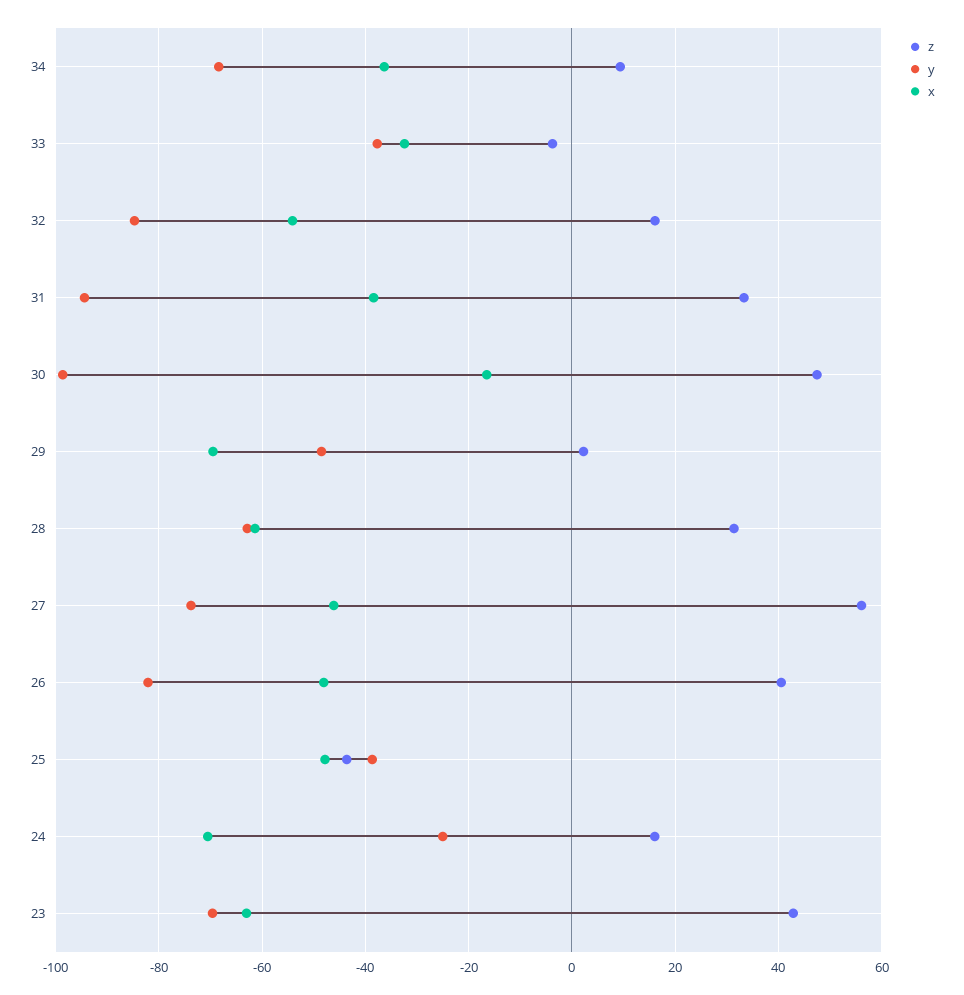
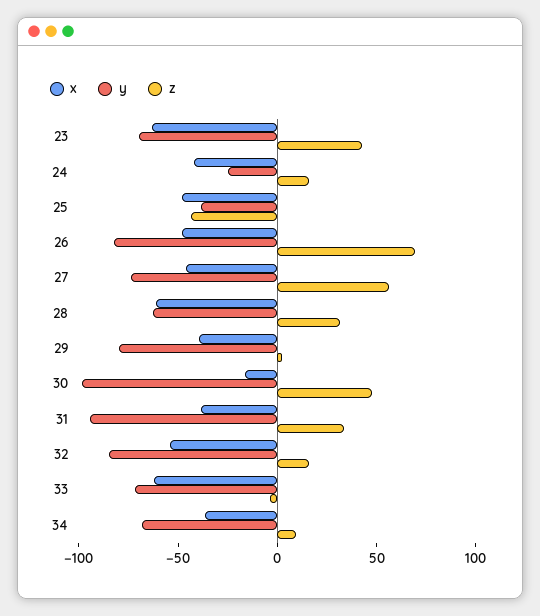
y, 33: -38 -> -70
x, 33: -32 -> -60
y, 29: -48 -> -80
x, 29: -70 -> -40
z, 26: 40 -> 70
x, 24: -70 -> -40

